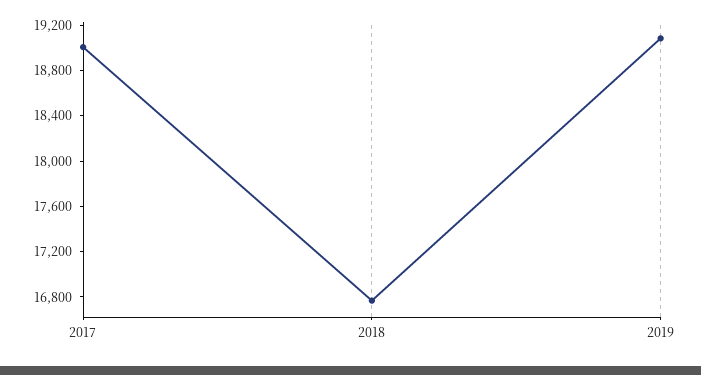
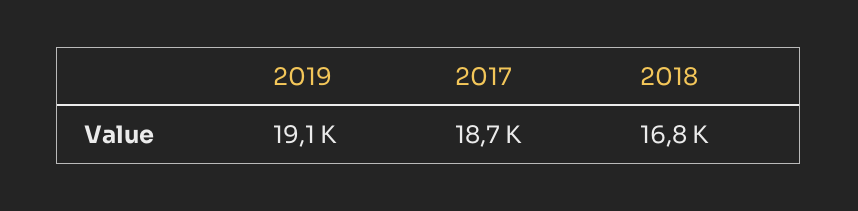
2017: 19000 -> 18700

